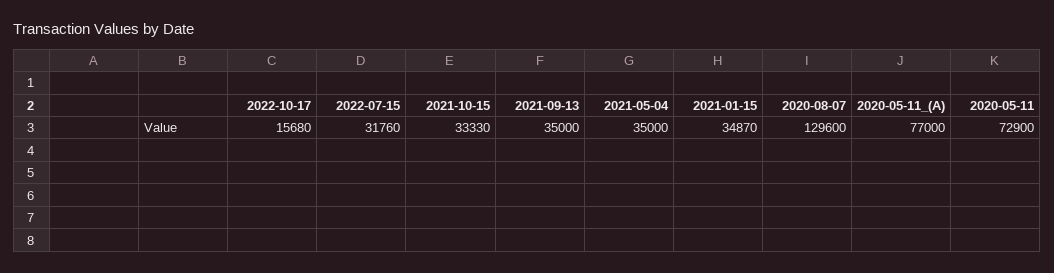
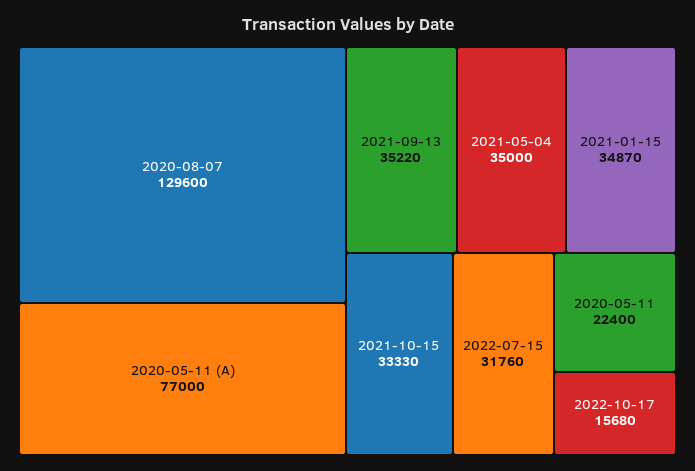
2021-09-13: 35000 -> 35220
2020-05-11: 72900 -> 22400

